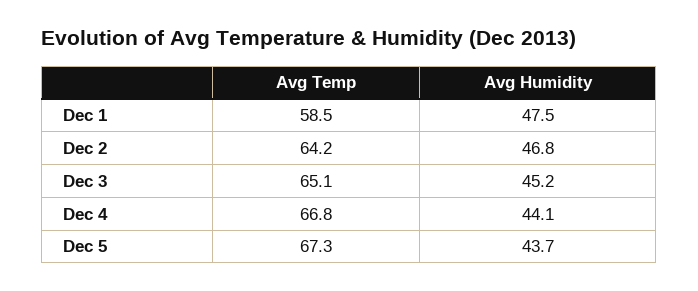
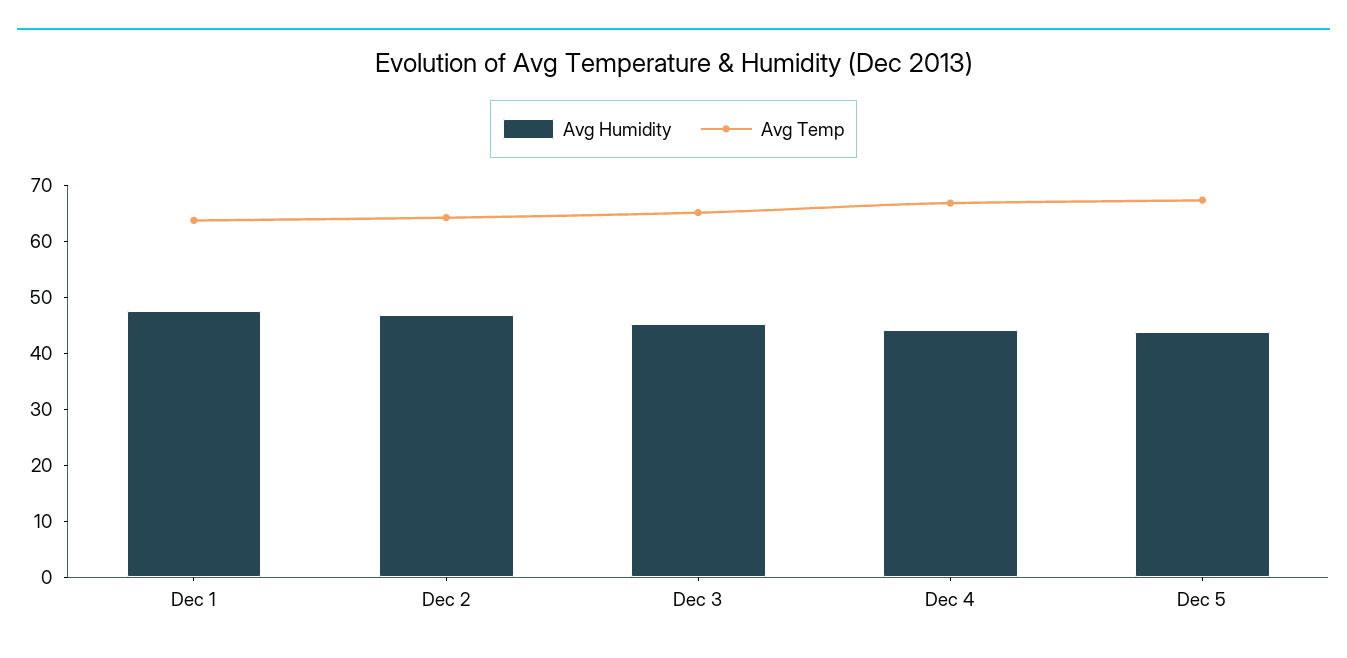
Avg Temp, Dec 1: 58.5 -> 64

